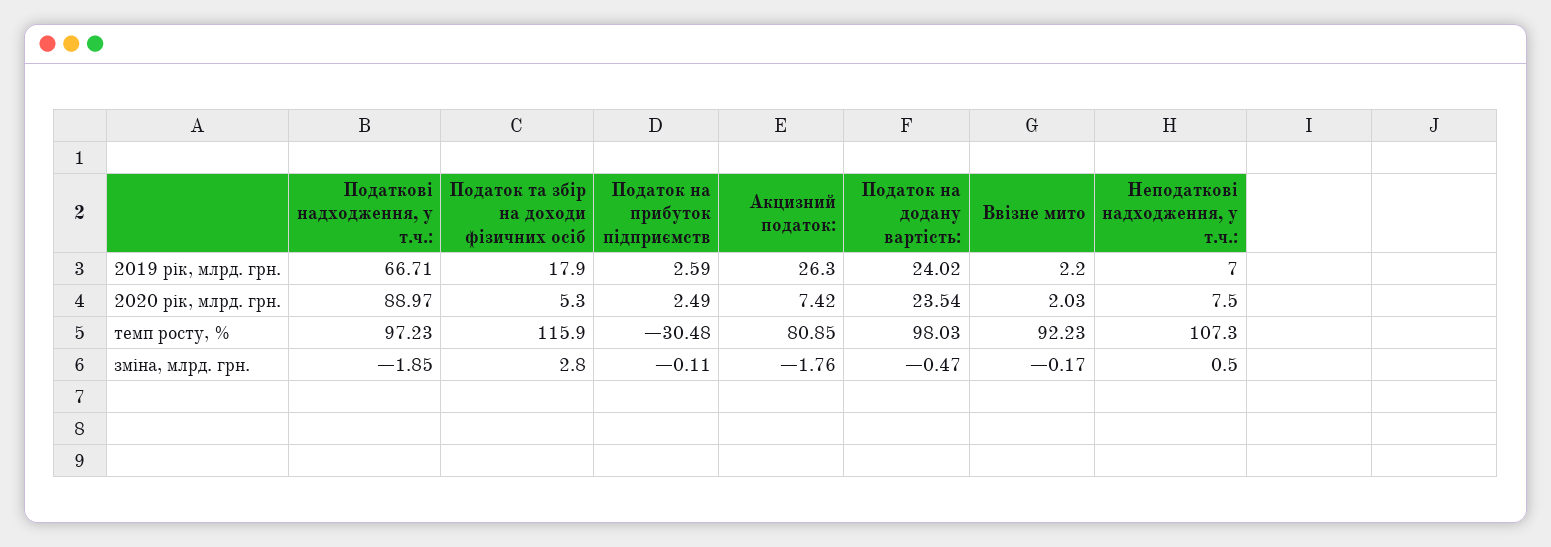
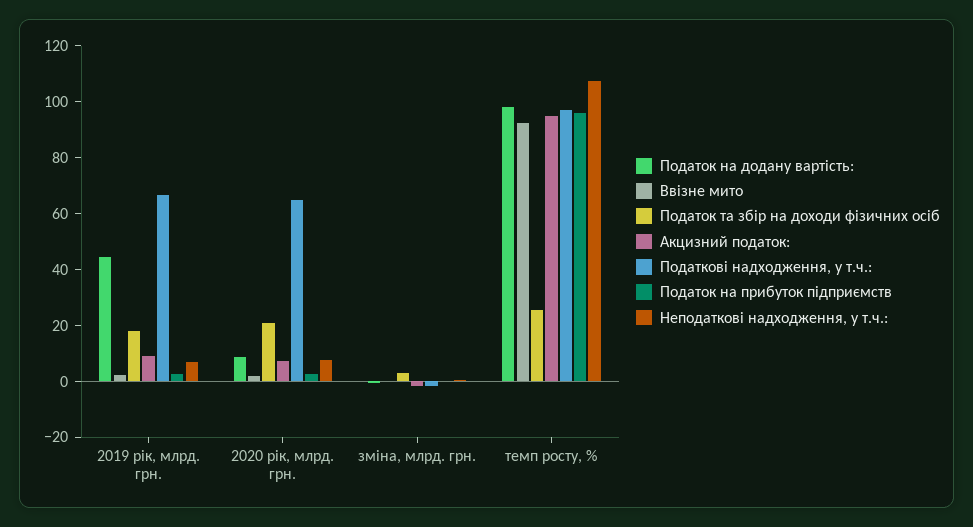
Акцизний податок:, 2019 рік, млрд. грн.: 26.3 -> 10
Податок на додану вартість:, 2019 рік, млрд. грн.: 24.02 -> 45
Податкові надходження, у т.ч.:, 2020 рік, млрд. грн.: 88.97 -> 65
Податок та збір на доходи фізичних осіб, 2020 рік, млрд. грн.: 5.3 -> 20
Податок на додану вартість:, 2020 рік, млрд. грн.: 23.54 -> 10
Податок та збір на доходи фізичних осіб, темп росту, %: 115.9 -> 25
Податок на прибуток підприємств, темп росту, %: -30.48 -> 95
Акцизний податок:, темп росту, %: 80.85 -> 95

